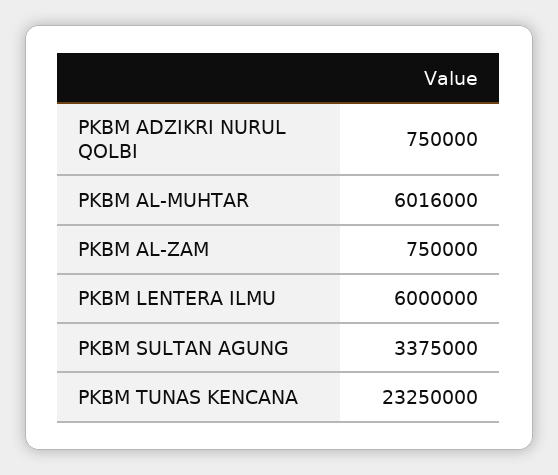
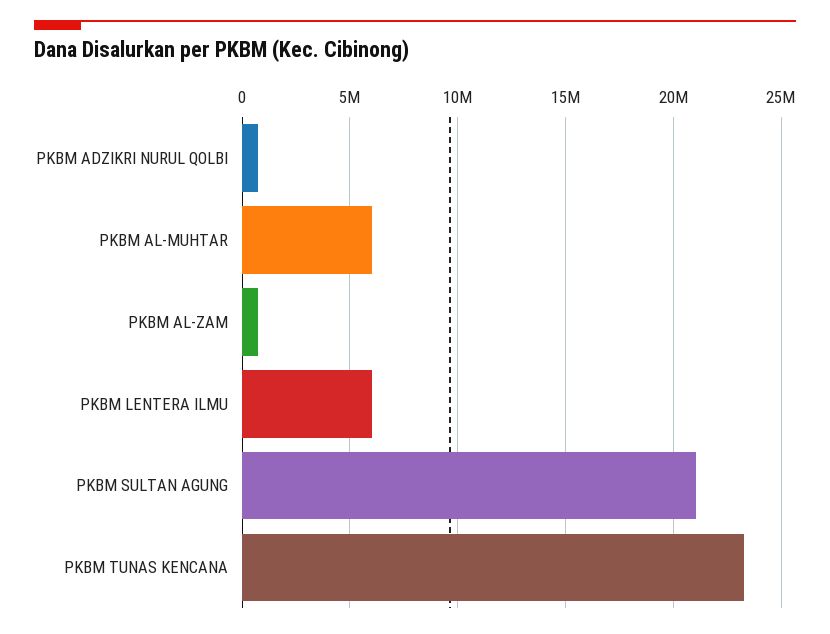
PKBM SULTAN AGUNG: 3375000 -> 21000000

